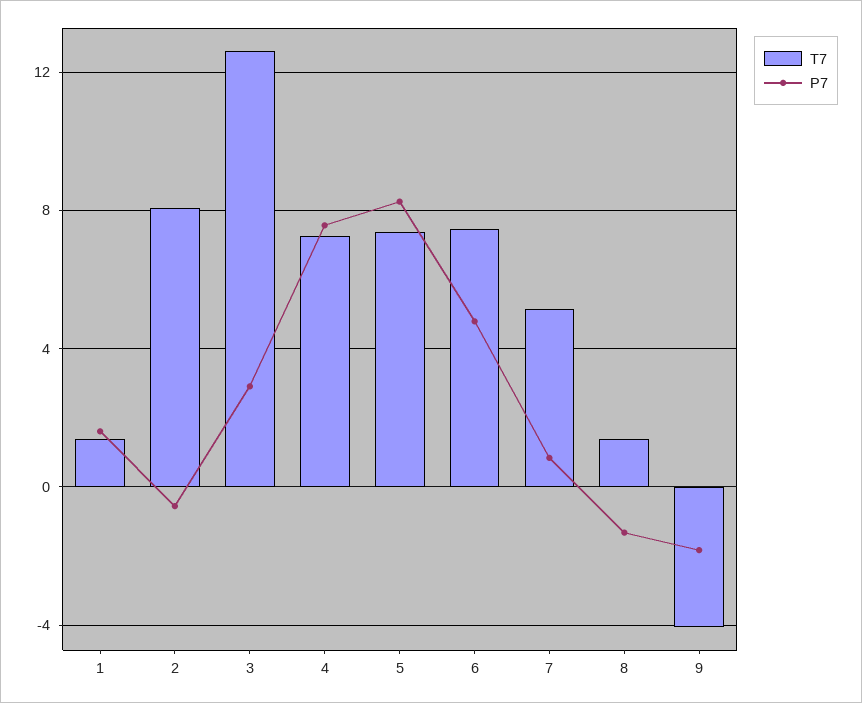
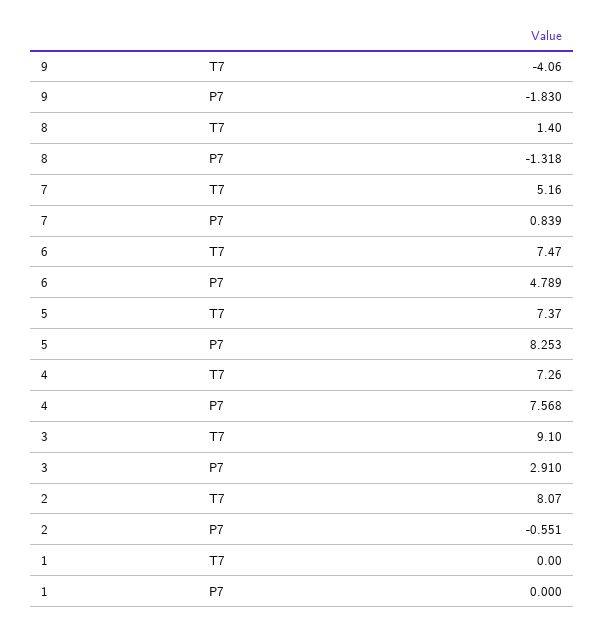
T7, 1: 1.5 -> 0
P7, 1: 1.5 -> 0
T7, 3: 12.5 -> 9.1

